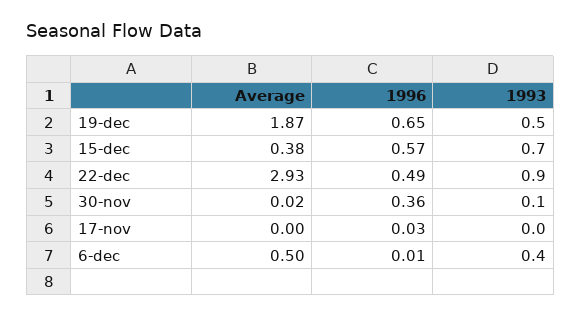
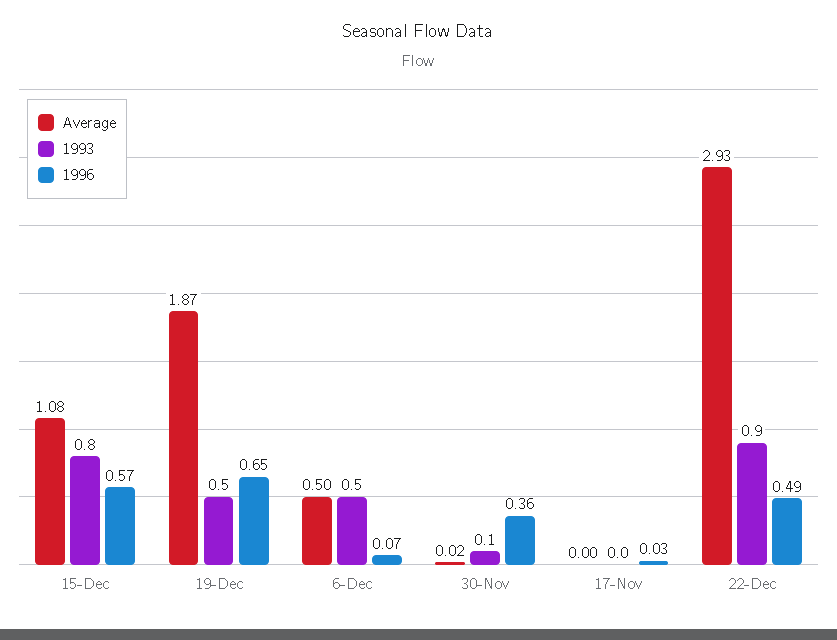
Average, 15-dec: 0.38 -> 1.08
1993, 15-dec: 0.7 -> 0.8
1996, 6-dec: 0.01 -> 0.07
1993, 6-dec: 0.4 -> 0.5

